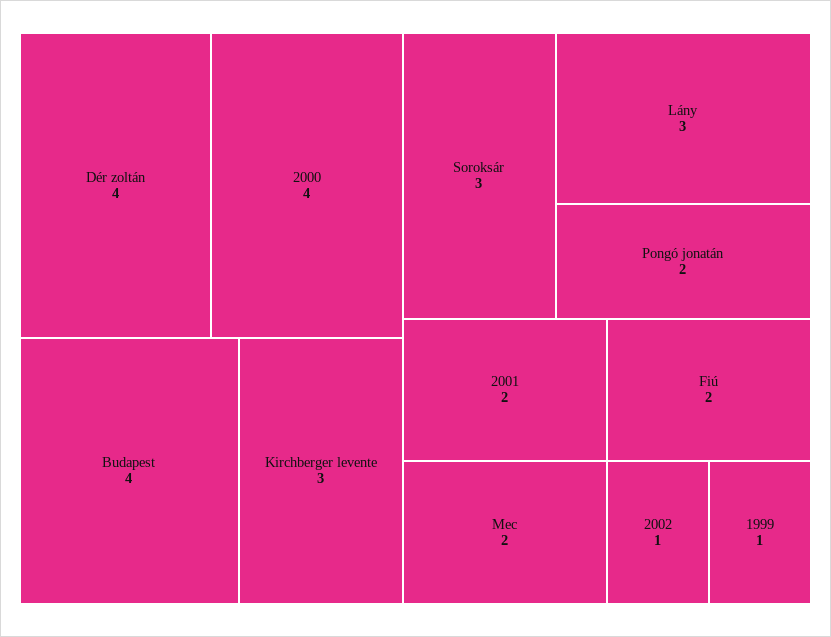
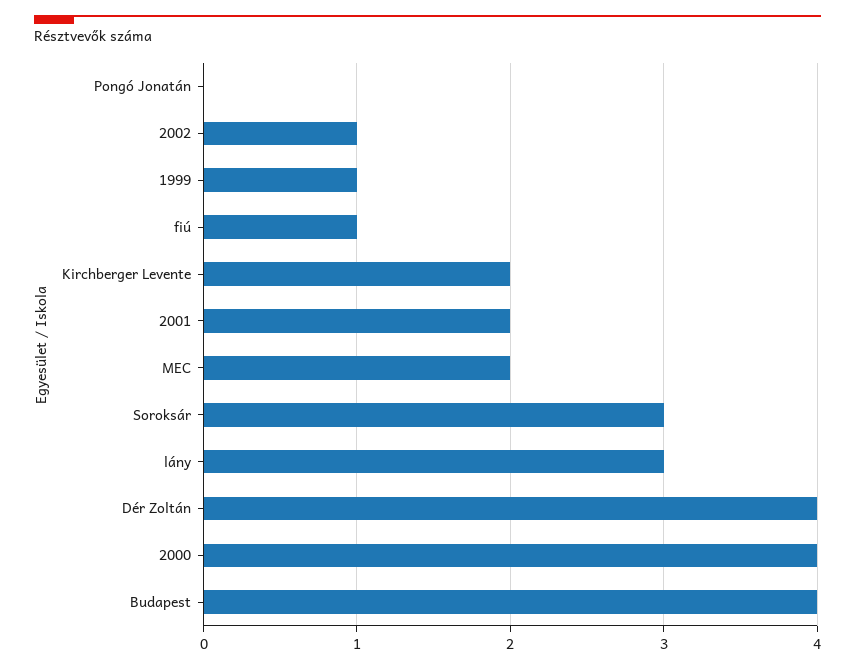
Kirchberger levente: 3 -> 2
Pongó jonatán: 2 -> 0
Fiú: 2 -> 1

